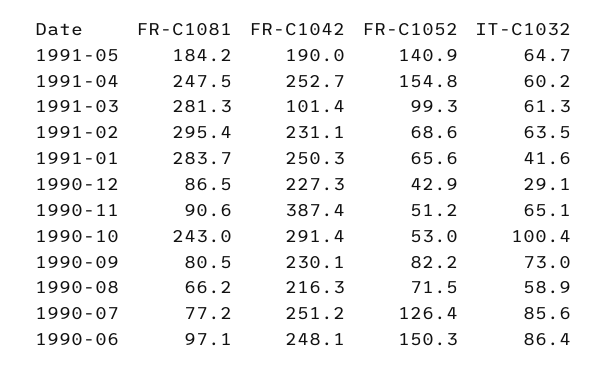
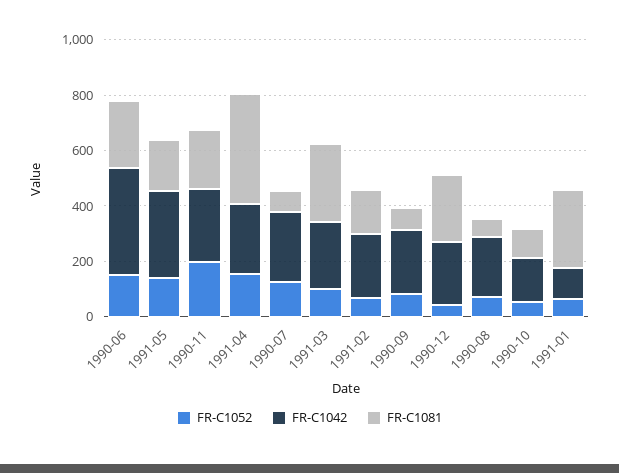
FR-C1042, 1991-05: 190 -> 300
IT-C1032, 1991-05: 64.7 -> none
FR-C1081, 1991-04: 247.5 -> 400
IT-C1032, 1991-04: 60.2 -> none
FR-C1042, 1991-03: 101.4 -> 250
IT-C1032, 1991-03: 61.3 -> none
FR-C1081, 1991-02: 295.4 -> 150
IT-C1032, 1991-02: 63.5 -> none
FR-C1042, 1991-01: 250.3 -> 100
IT-C1032, 1991-01: 41.6 -> none
FR-C1081, 1990-12: 86.5 -> 250
IT-C1032, 1990-12: 29.1 -> none
FR-C1081, 1990-11: 90.6 -> 200
FR-C1042, 1990-11: 387.4 -> 250
FR-C1052, 1990-11: 51.2 -> 200
IT-C1032, 1990-11: 65.1 -> none
FR-C1081, 1990-10: 243 -> 100
FR-C1042, 1990-10: 291.4 -> 150
IT-C1032, 1990-10: 100.4 -> none
IT-C1032, 1990-09: 73 -> none
IT-C1032, 1990-08: 58.9 -> none
IT-C1032, 1990-07: 85.6 -> none
FR-C1081, 1990-06: 97.1 -> 250
FR-C1042, 1990-06: 248.1 -> 400
IT-C1032, 1990-06: 86.4 -> none

